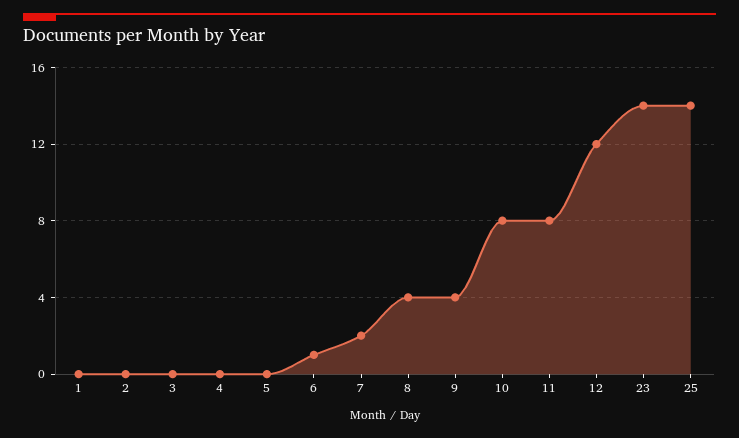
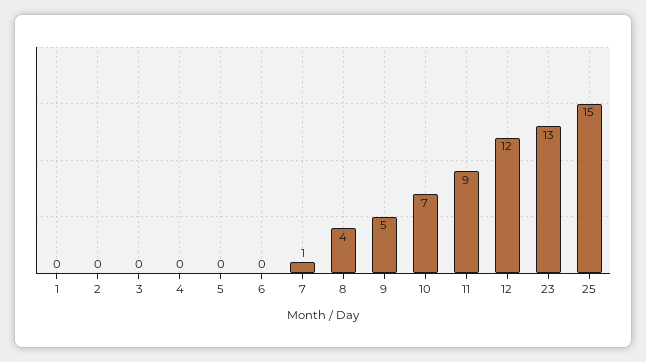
6: 1 -> 0
7: 2 -> 1
9: 4 -> 5
10: 8 -> 7
11: 8 -> 9
23: 14 -> 13
25: 14 -> 15

